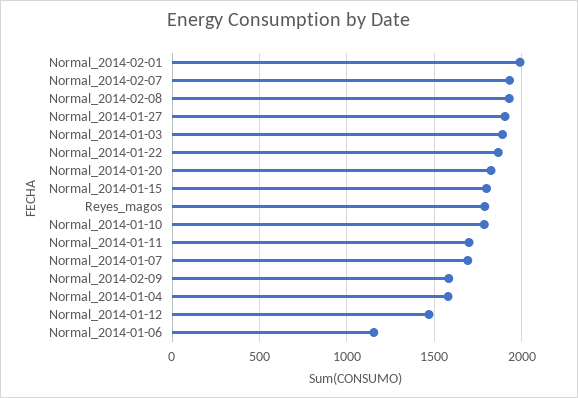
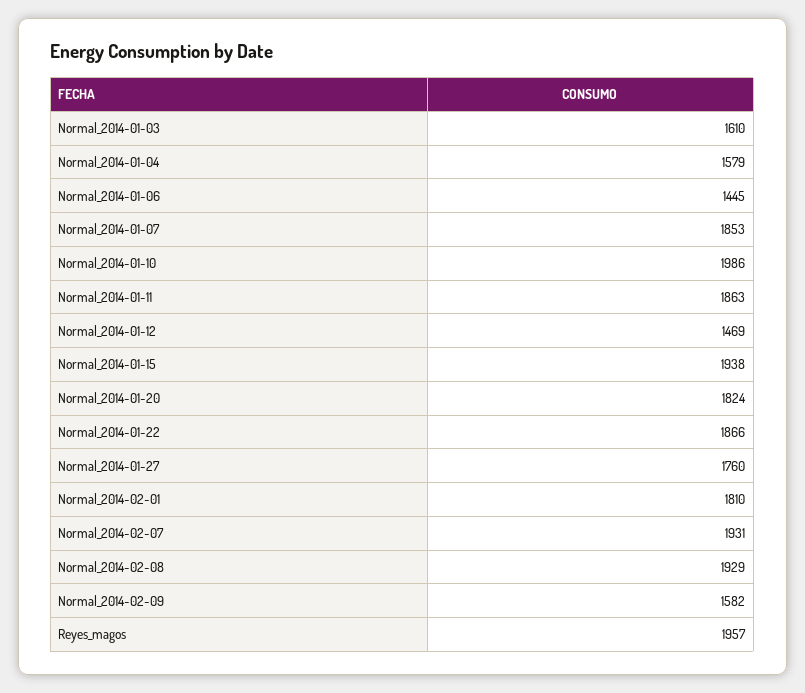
Normal_2014-02-01: 2000 -> 1810
Normal_2014-01-27: 1900 -> 1760
Normal_2014-01-03: 1900 -> 1610
Normal_2014-01-15: 1800 -> 1938
Reyes_magos: 1800 -> 1957
Normal_2014-01-10: 1800 -> 1986
Normal_2014-01-11: 1700 -> 1863
Normal_2014-01-07: 1700 -> 1853
Normal_2014-01-06: 1150 -> 1445

